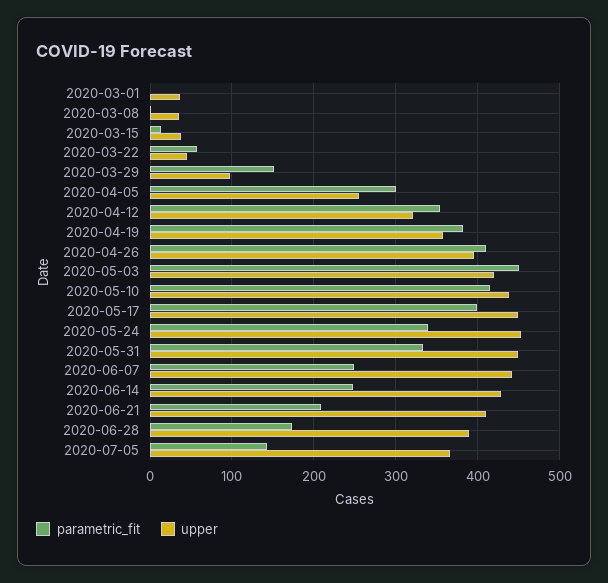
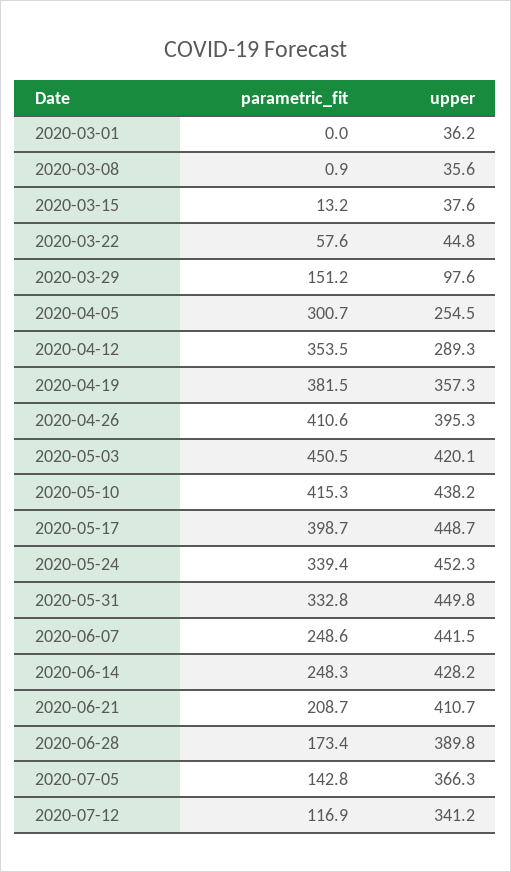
upper, 2020-04-12: 320 -> 289.3
parametric_fit, 2020-07-12: none -> 116.9
upper, 2020-07-12: none -> 341.2

